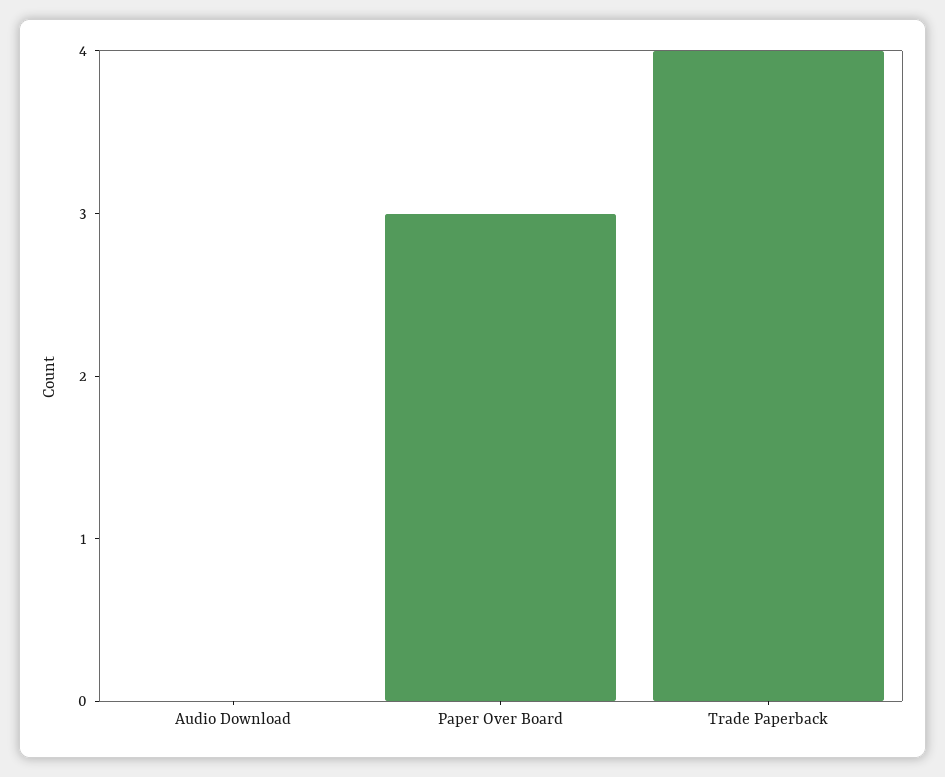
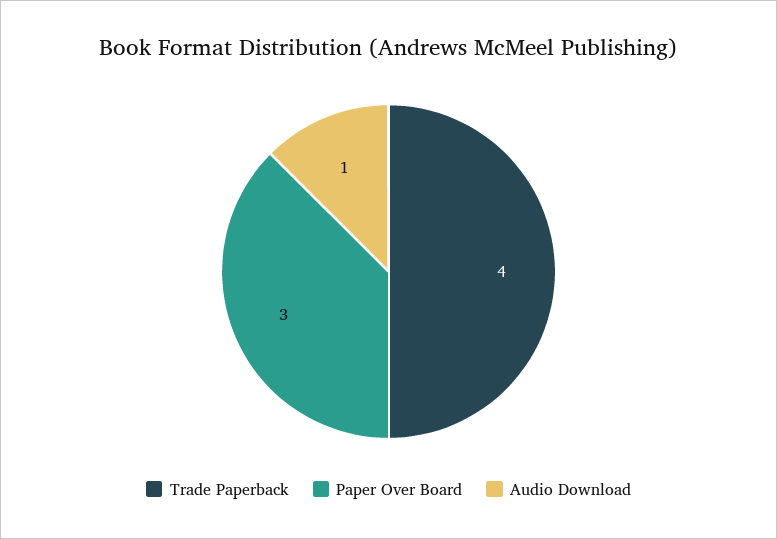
Audio Download: 0 -> 1

